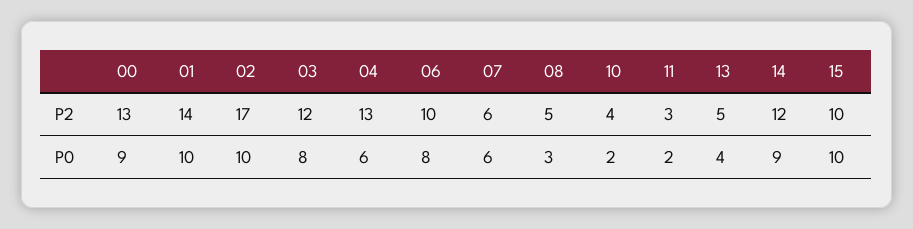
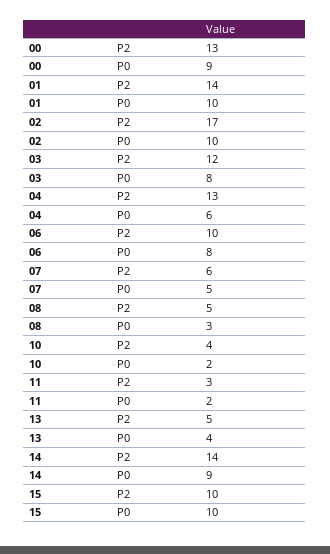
14, P2: 12 -> 14
07, P0: 6 -> 5

